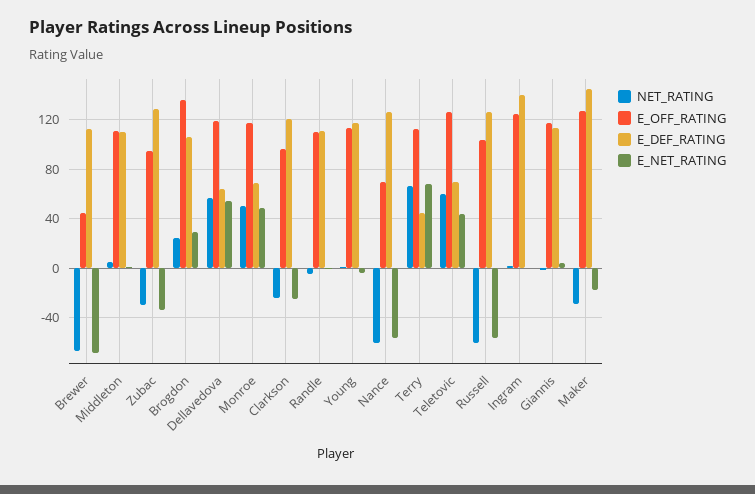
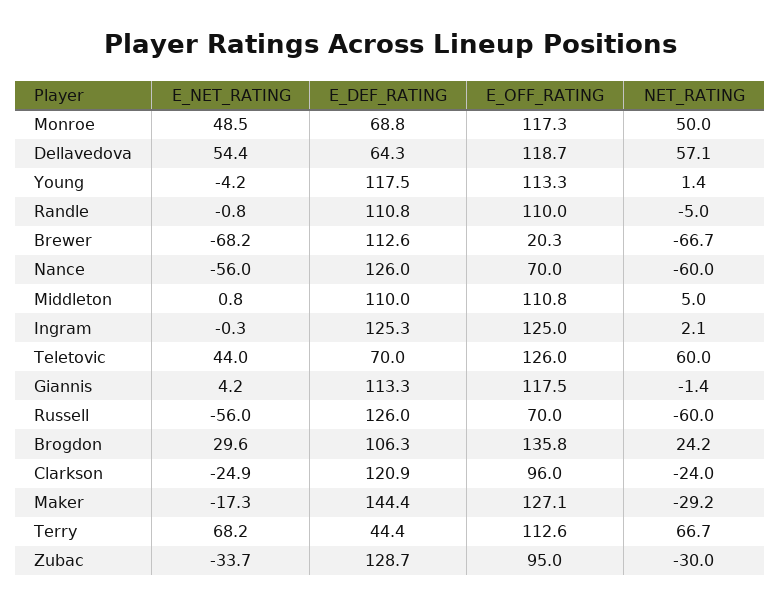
E_OFF_RATING, Brewer: 45 -> 20.3
E_OFF_RATING, Russell: 105 -> 70
E_DEF_RATING, Ingram: 140 -> 125.3

